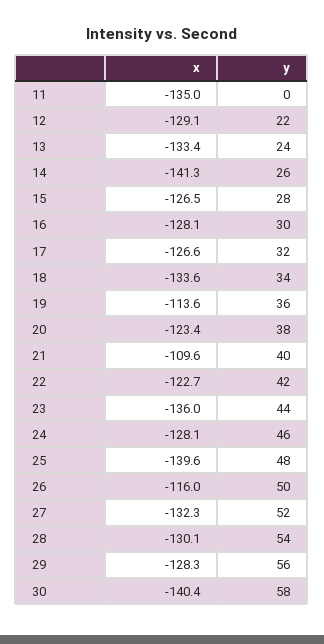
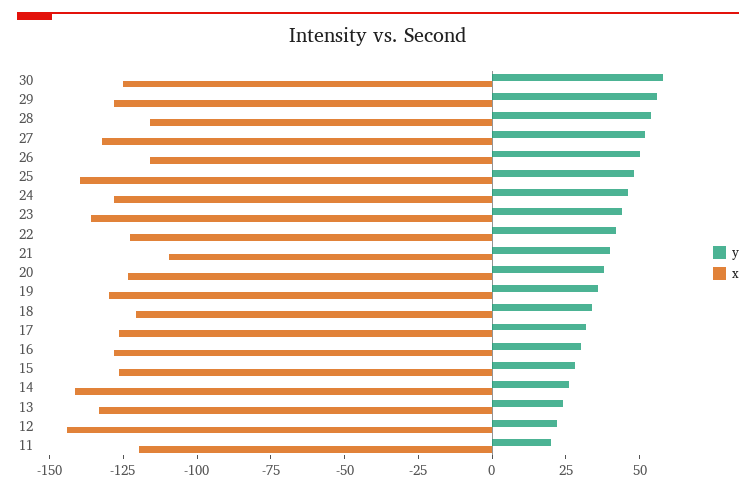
x, 11: -135 -> -120
y, 11: 0 -> 20
x, 12: -129.1 -> -145
x, 18: -133.6 -> -120
x, 19: -113.6 -> -130
x, 28: -130.1 -> -115
x, 30: -140.4 -> -125

